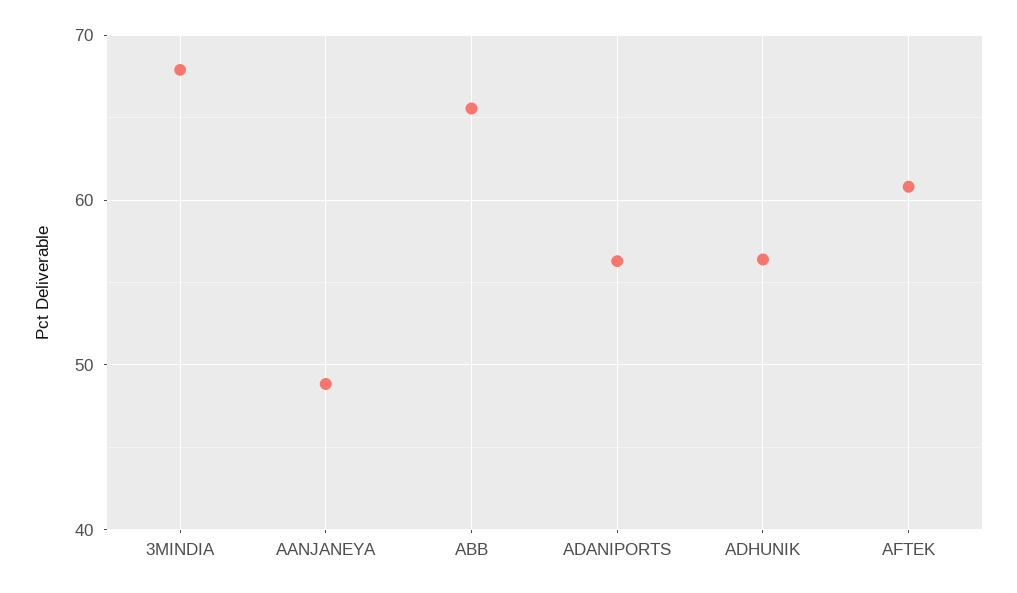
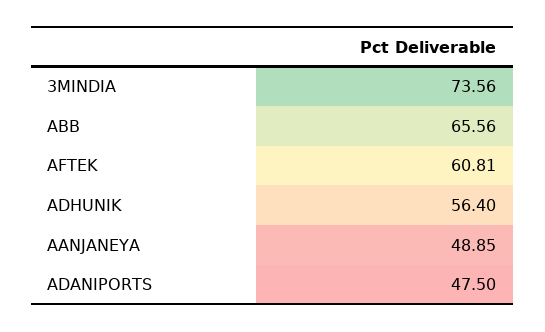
3MINDIA: 68 -> 73.56
ADANIPORTS: 56 -> 47.5

